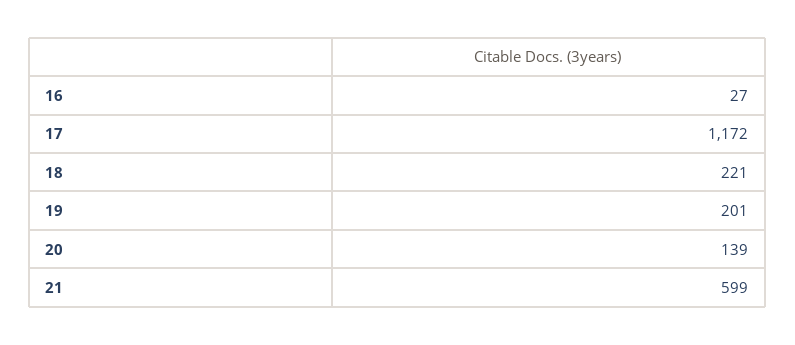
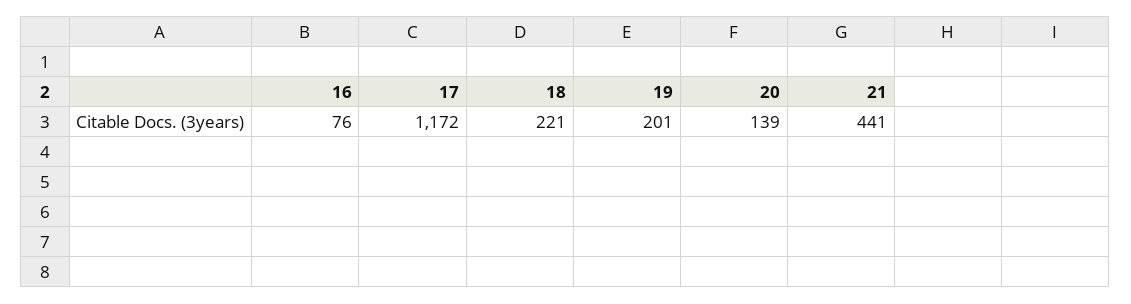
16: 27 -> 76
21: 599 -> 441

